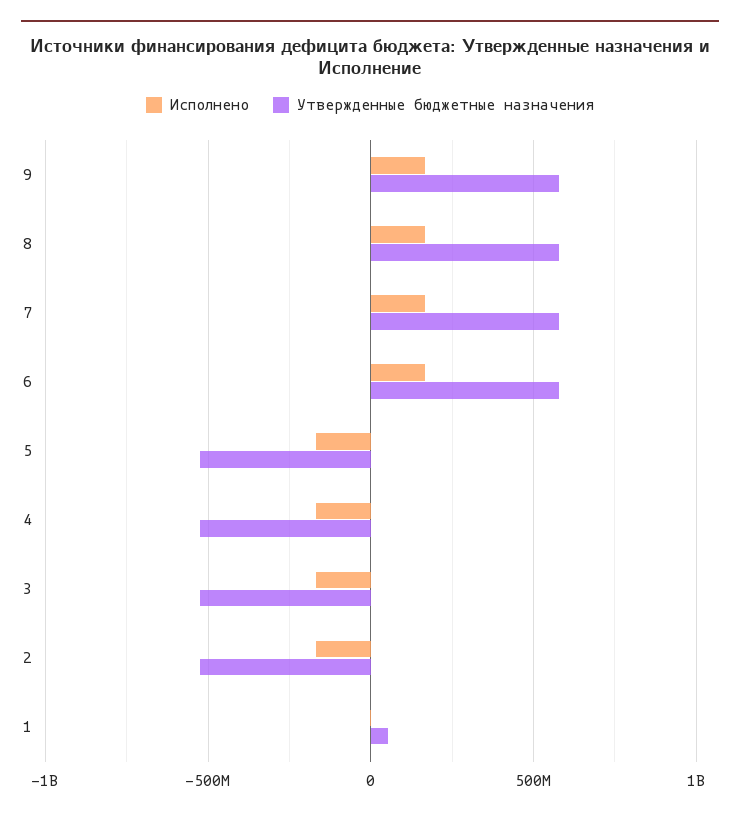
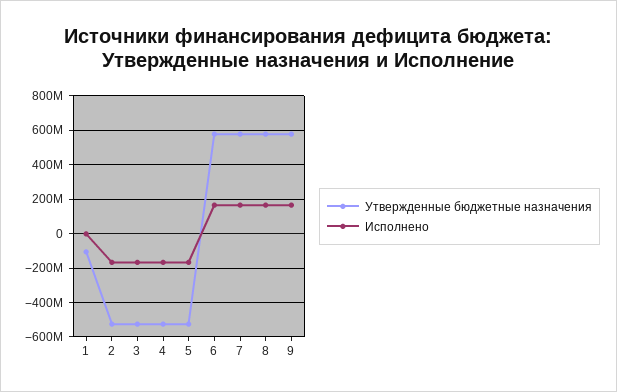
Утвержденные бюджетные назначения, 1: 50000000 -> -100000000

